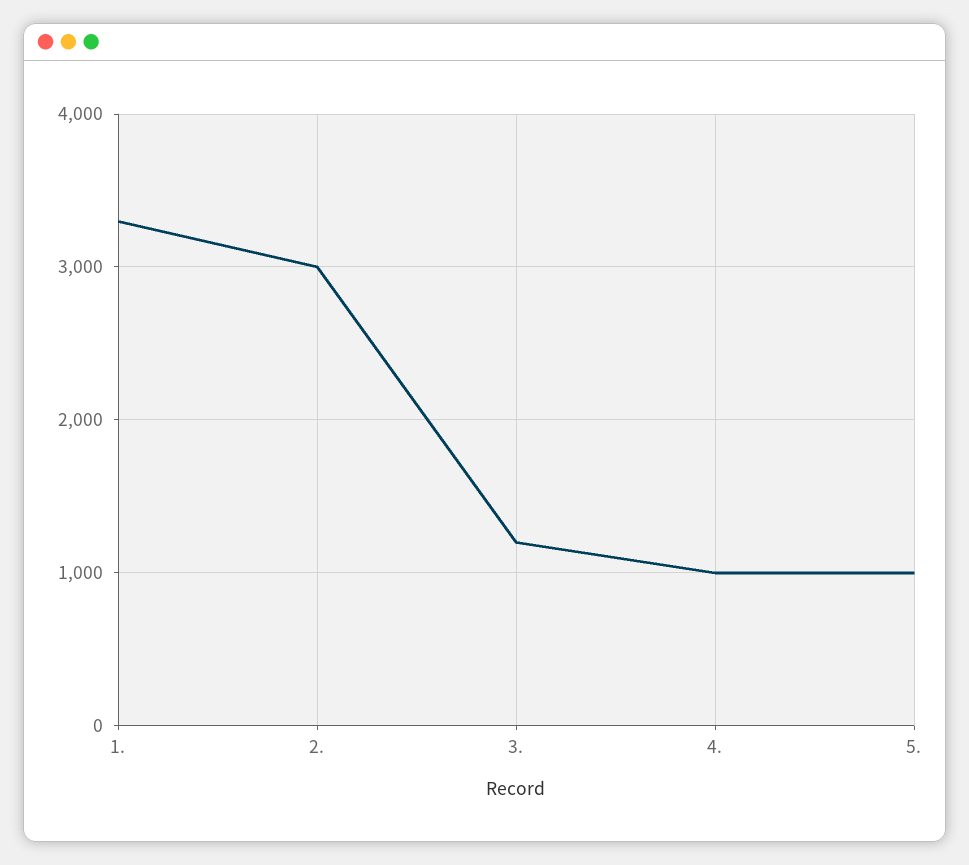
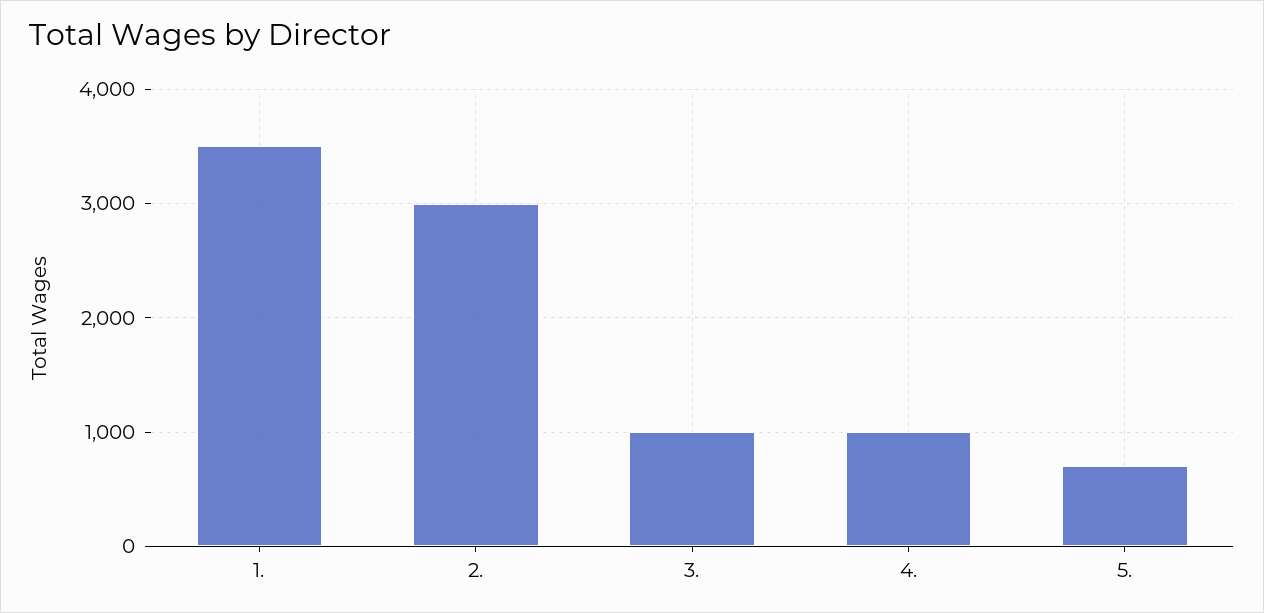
1.: 3300 -> 3500
3.: 1200 -> 1000
5.: 1000 -> 700

